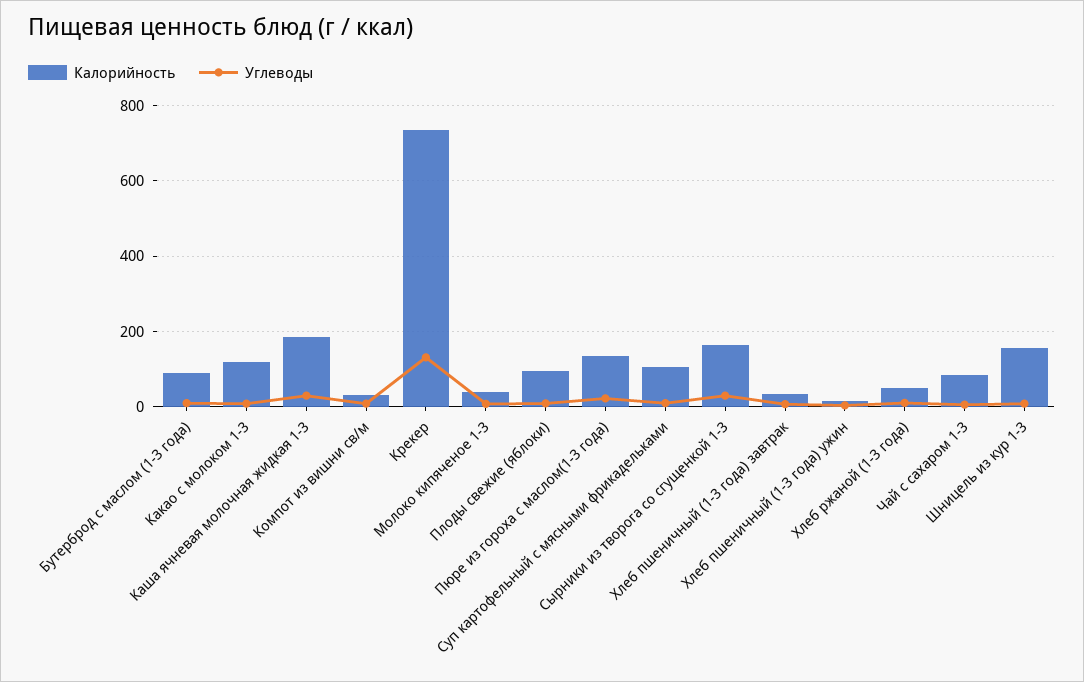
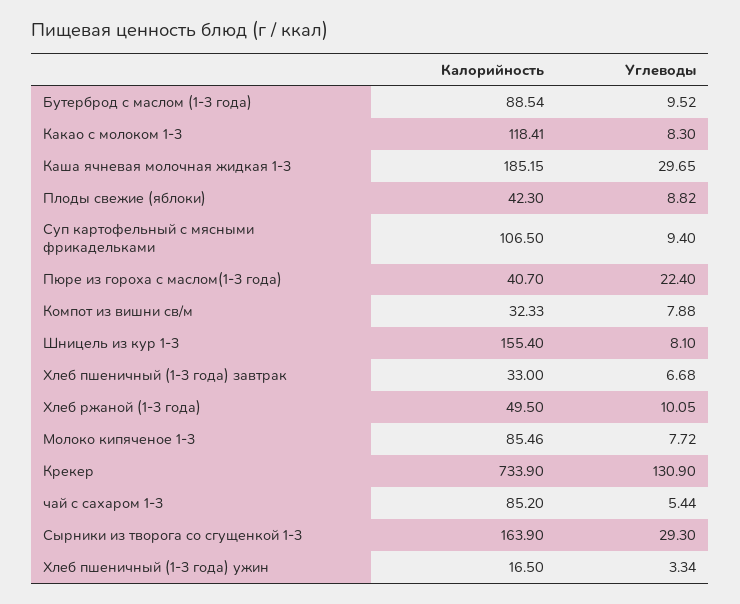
Калорийность, Молоко кипяченое 1-3: 40 -> 85.46
Калорийность, Плоды свежие (яблоки): 100 -> 42.3
Калорийность, Пюре из гороха с маслом(1-3 года): 140 -> 40.7

